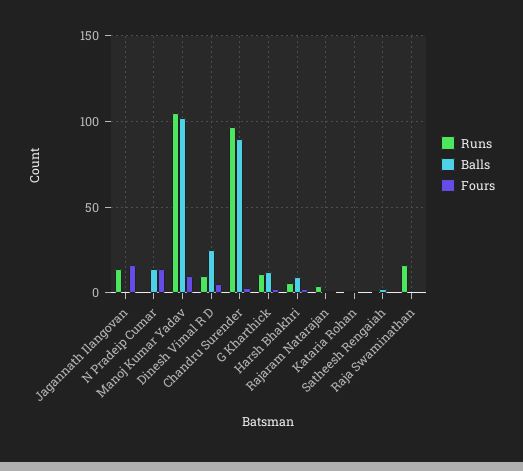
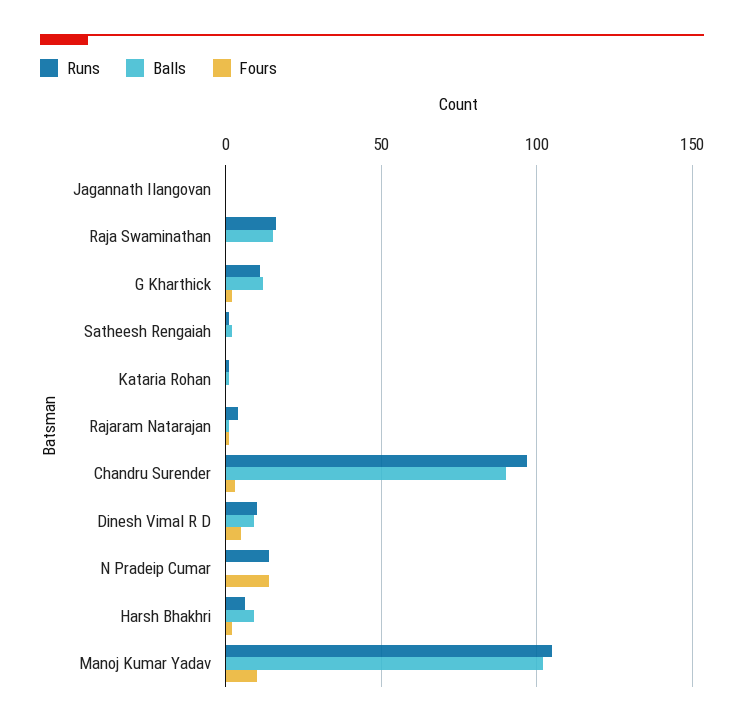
Runs, Jagannath Ilangovan: 15 -> 0
Fours, Jagannath Ilangovan: 15 -> 0
Runs, N Pradeip Cumar: 0 -> 15
Balls, N Pradeip Cumar: 15 -> 0
Balls, Dinesh Vimal R D: 25 -> 10
Balls, Raja Swaminathan: 0 -> 15

